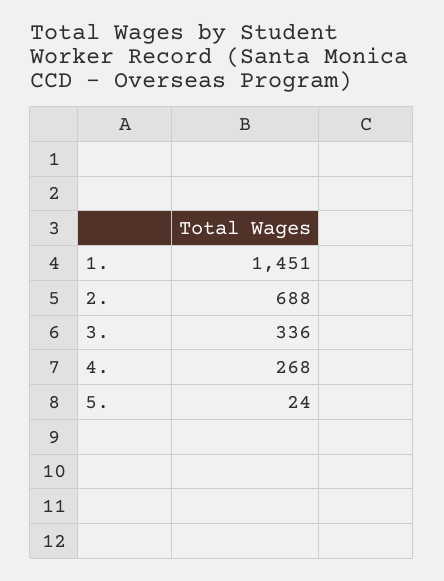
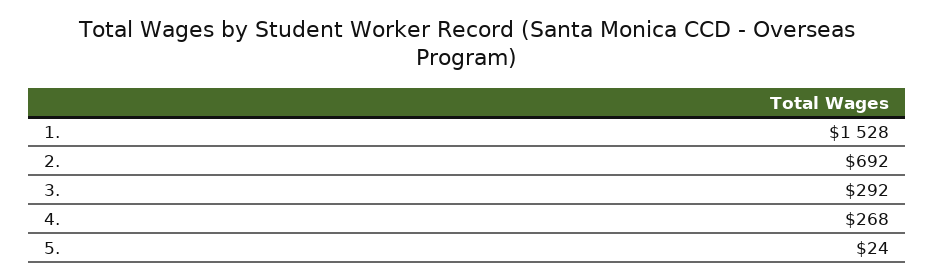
1.: 1451 -> 1528
2.: 688 -> 692
3.: 336 -> 292

